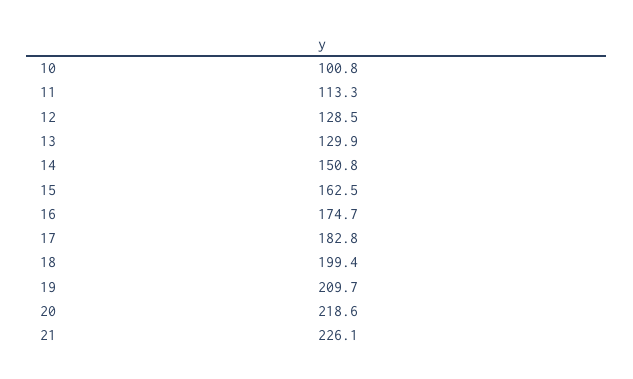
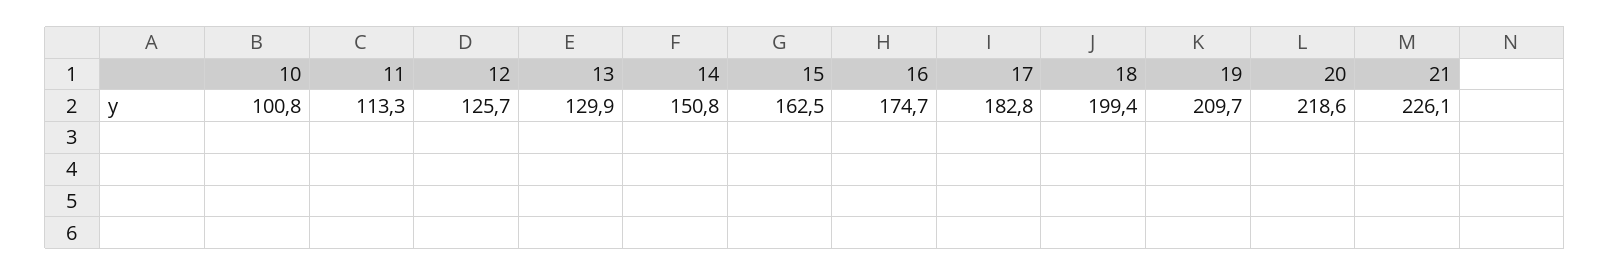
12: 128.5 -> 125.7

